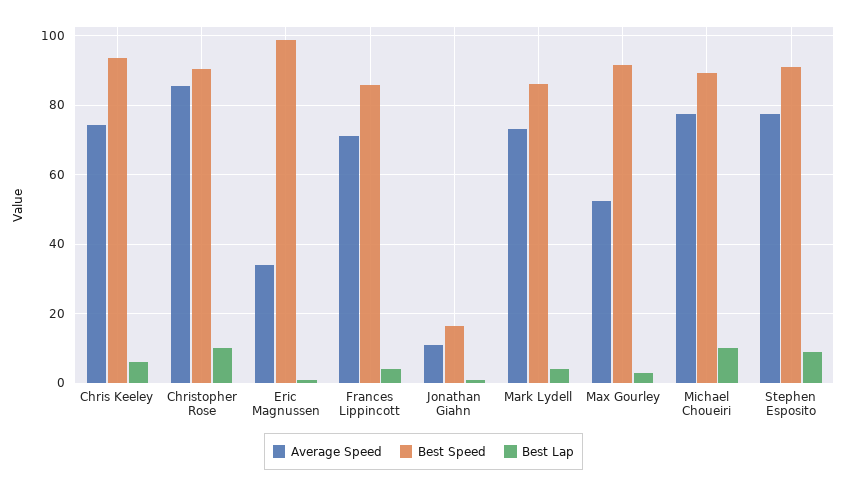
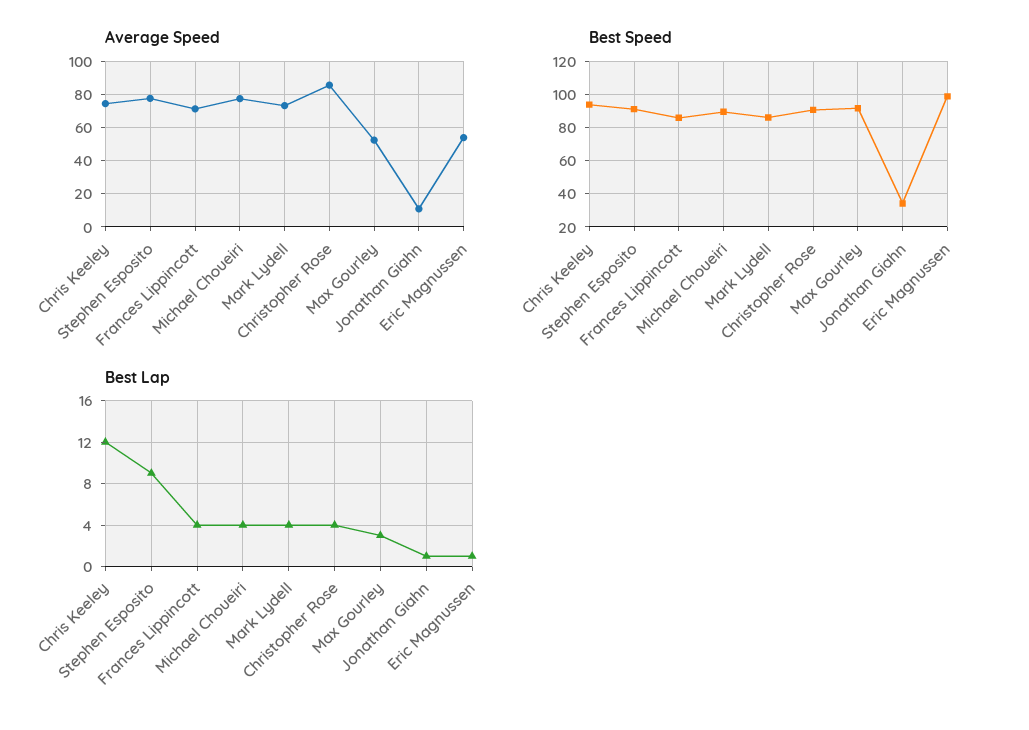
Best Lap, Chris Keeley: 6 -> 12
Best Lap, Christopher Rose: 10 -> 4
Average Speed, Eric Magnussen: 34 -> 55
Best Speed, Jonathan Giahn: 16 -> 35
Best Lap, Michael Choueiri: 10 -> 4

